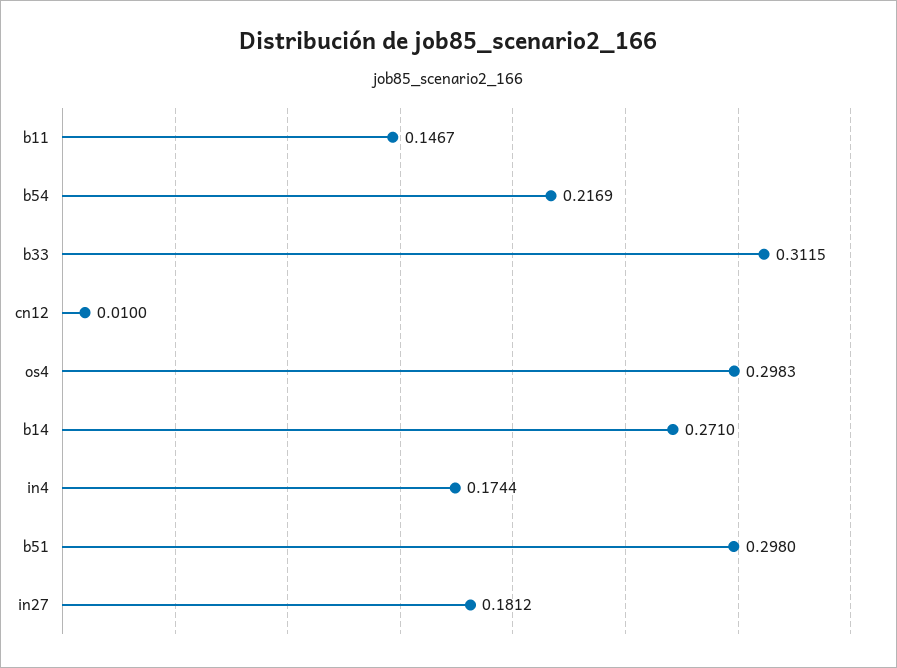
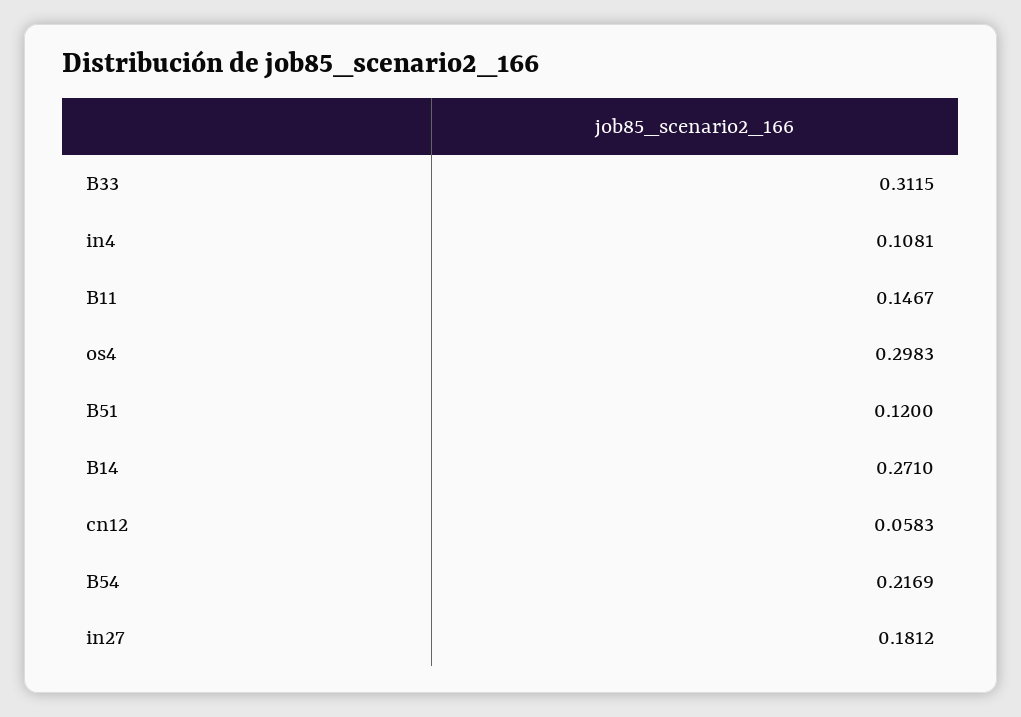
cn12: 0.01 -> 0.0583
in4: 0.1744 -> 0.1081
b51: 0.298 -> 0.12

